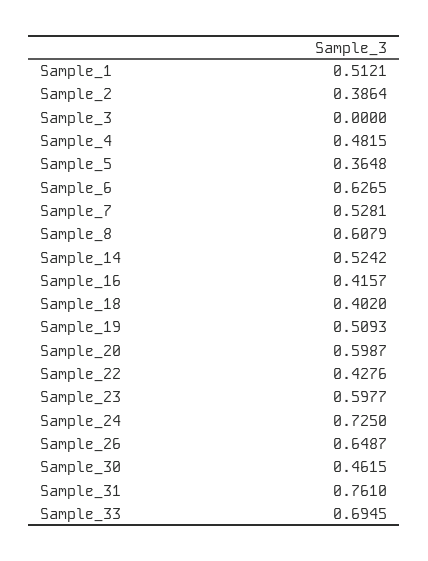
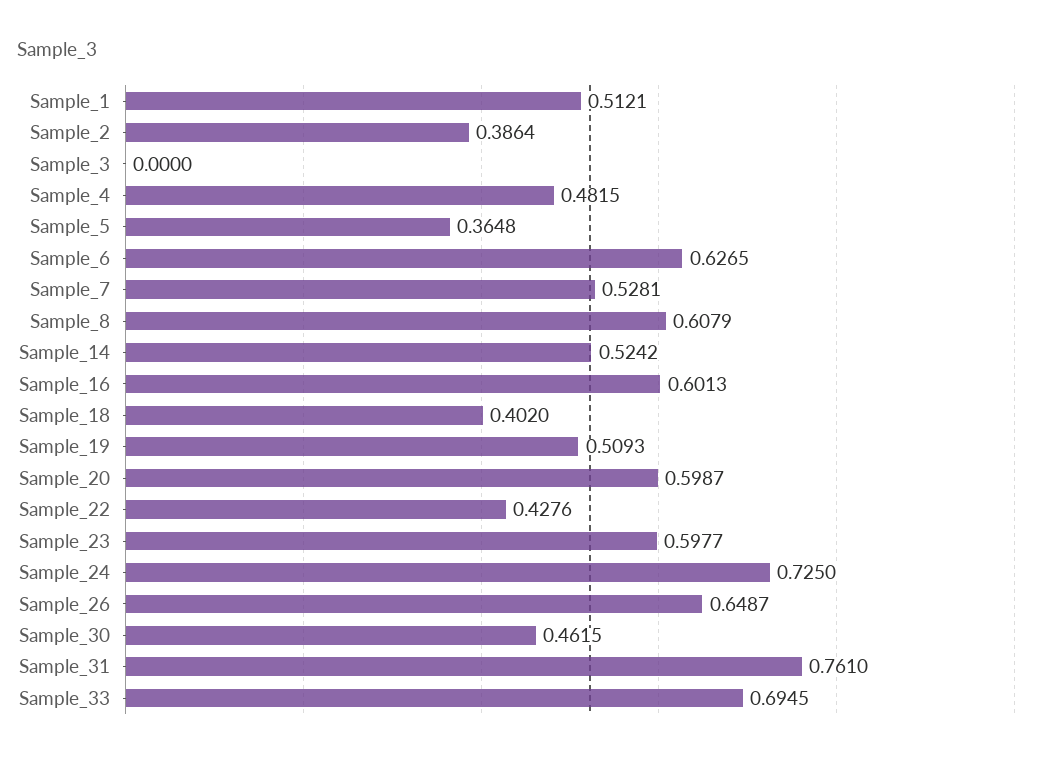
Sample_16: 0.4157 -> 0.6013

